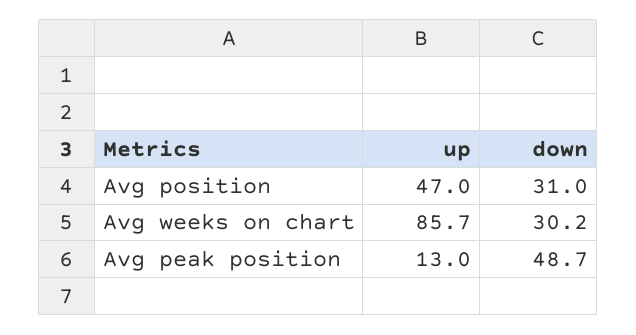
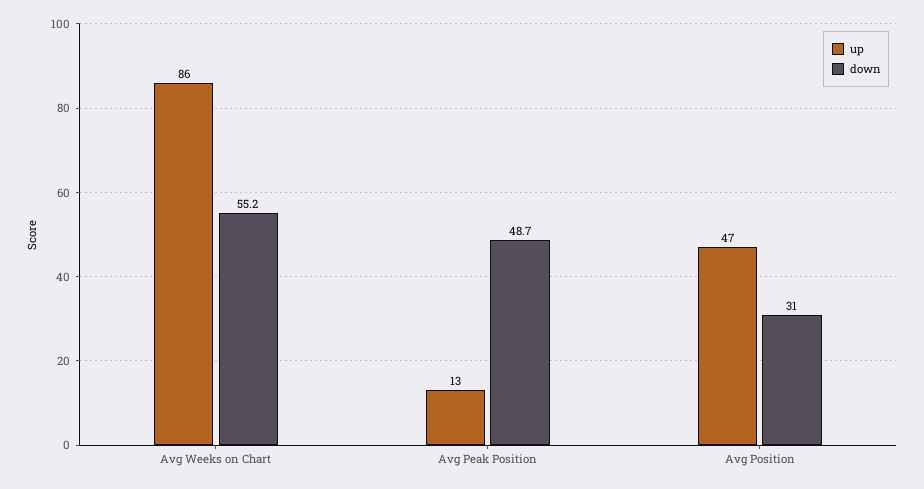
down, Avg weeks on chart: 30.2 -> 55.2

